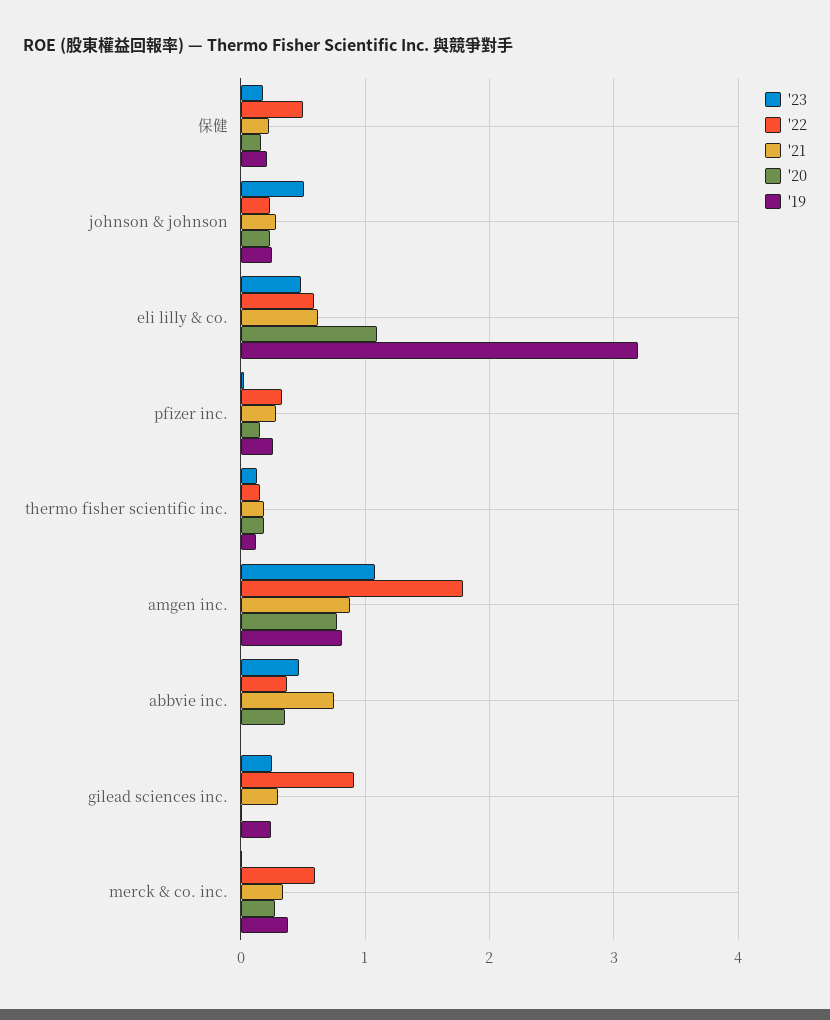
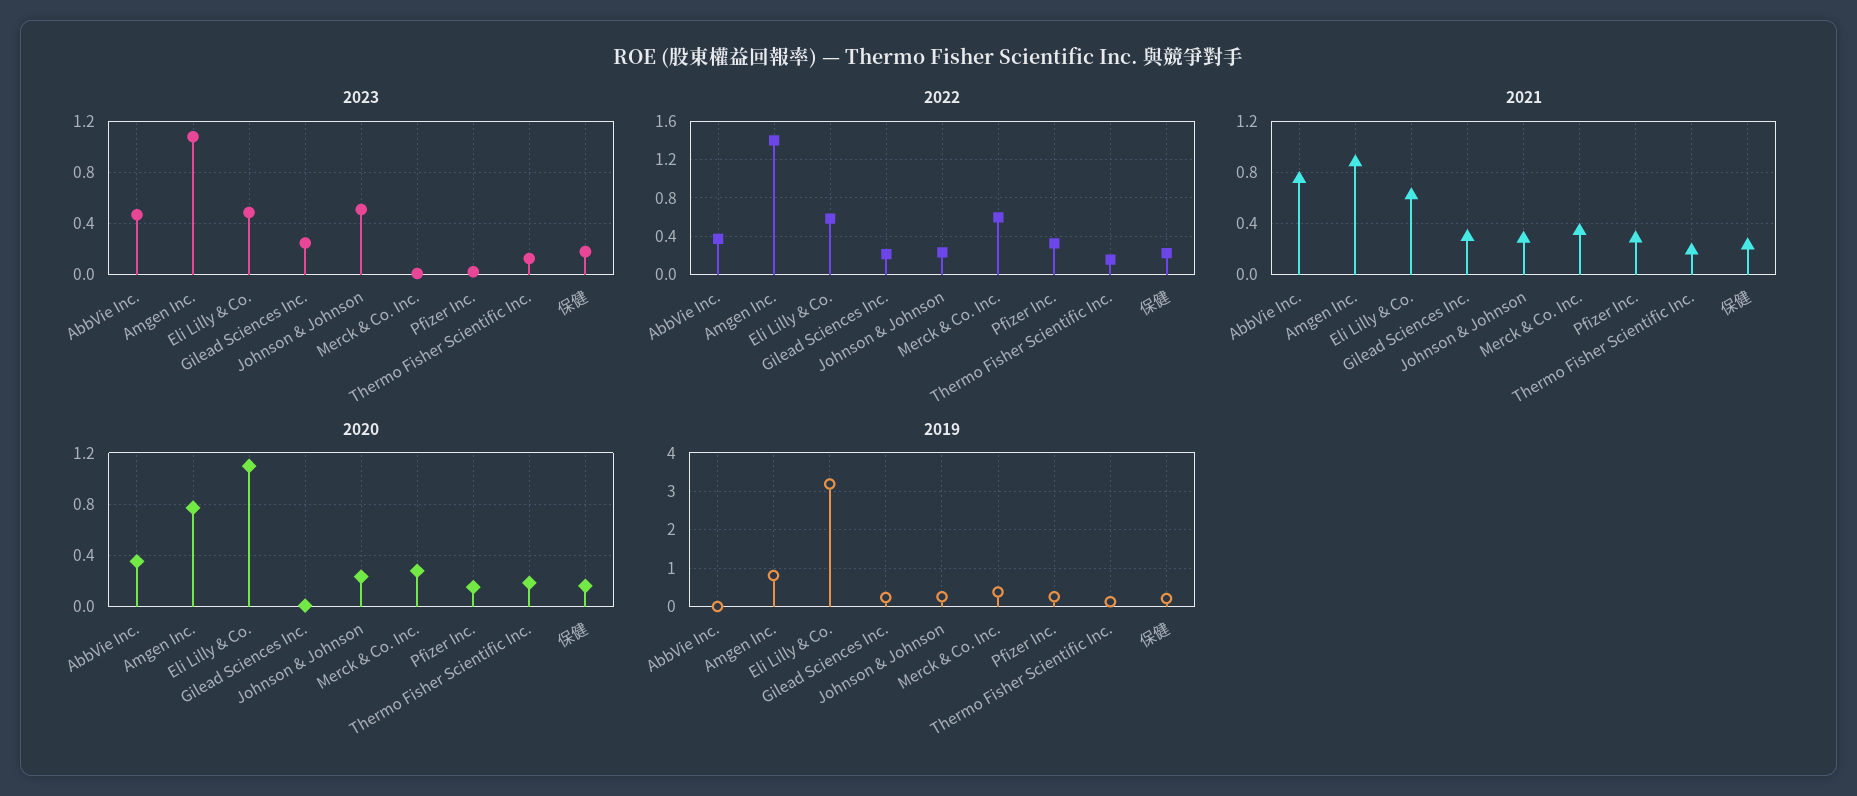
'22, 保健: 0.5 -> 0.2
'22, amgen inc.: 1.8 -> 1.4
'22, gilead sciences inc.: 0.9 -> 0.2

